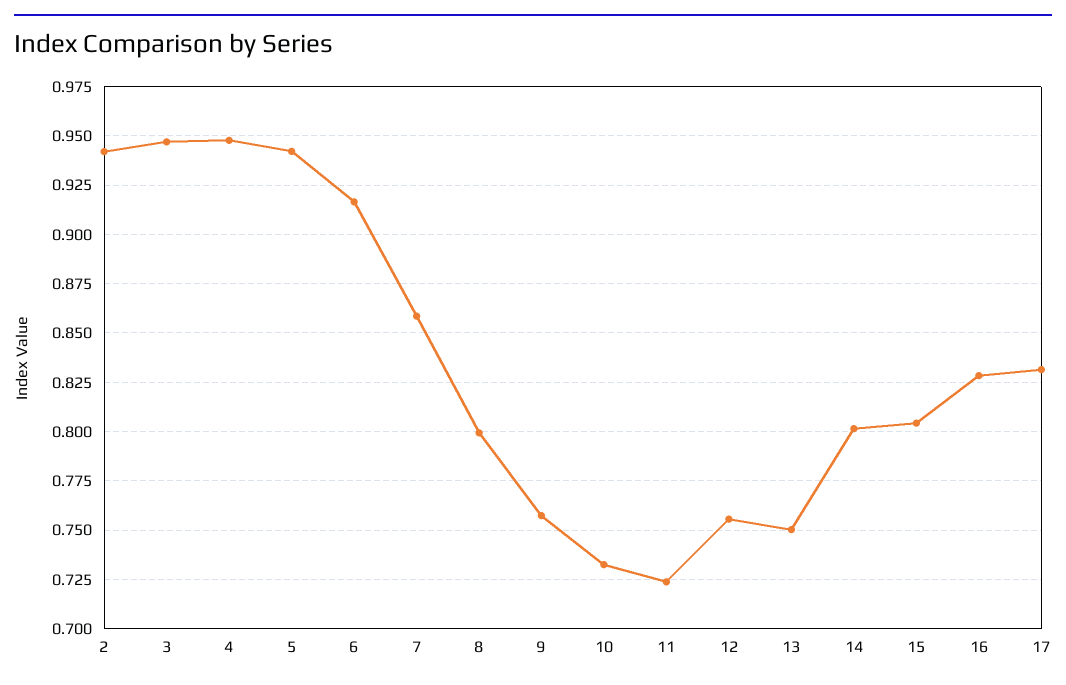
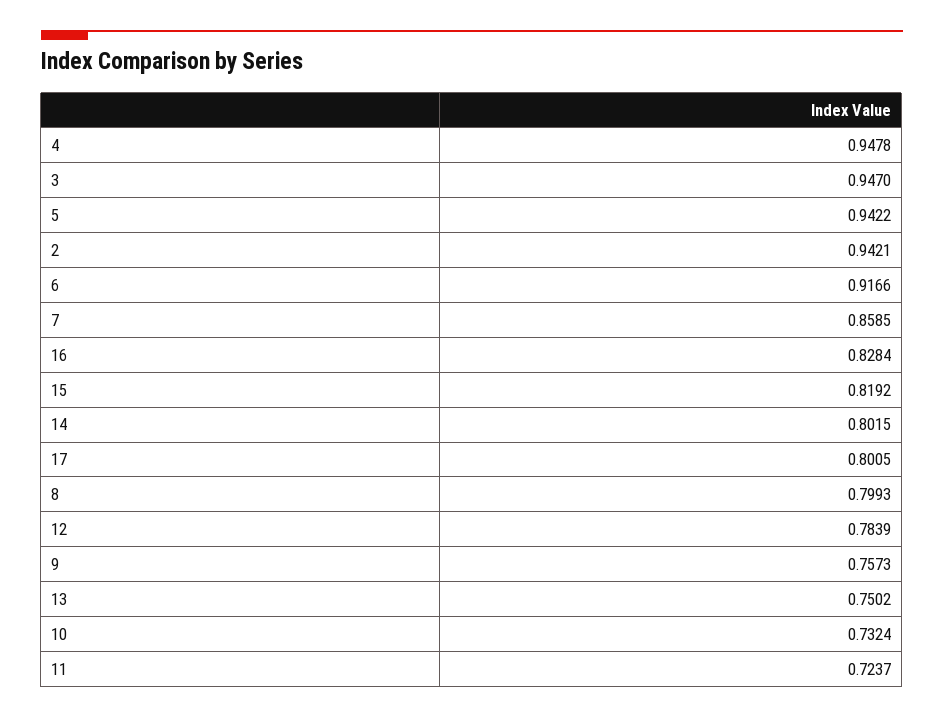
12: 0.755 -> 0.7839
15: 0.805 -> 0.8192
17: 0.83 -> 0.8005

